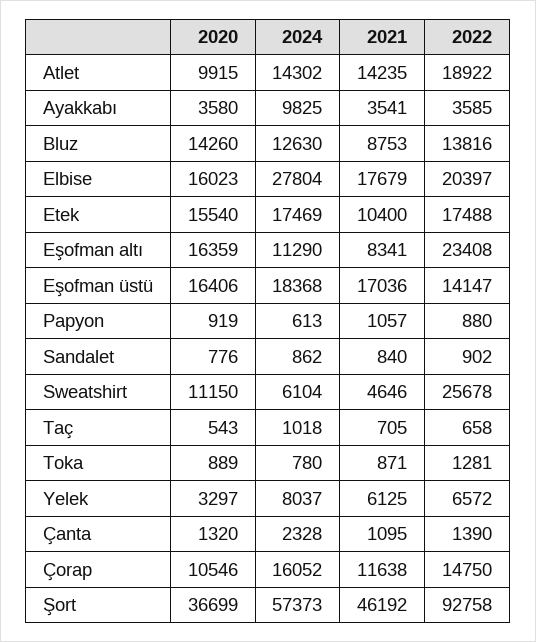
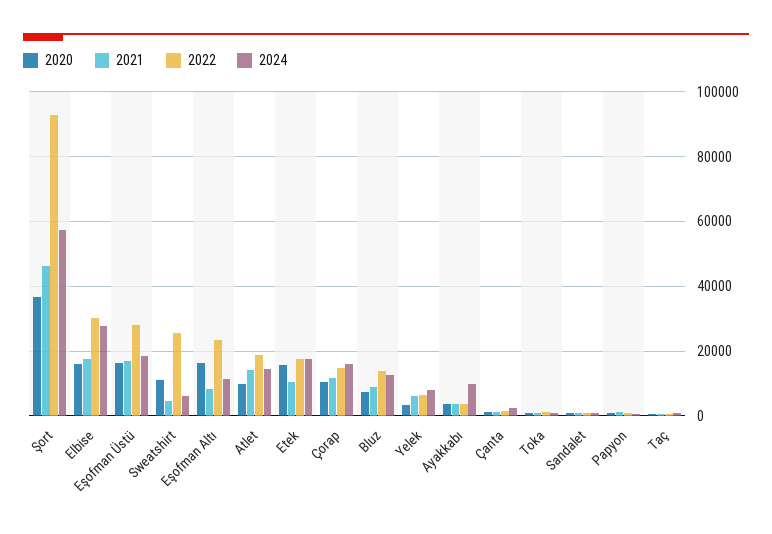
2020, Bluz: 14260 -> 8000
2022, Elbise: 20397 -> 30000
2022, Eşofman üstü: 14147 -> 28000

